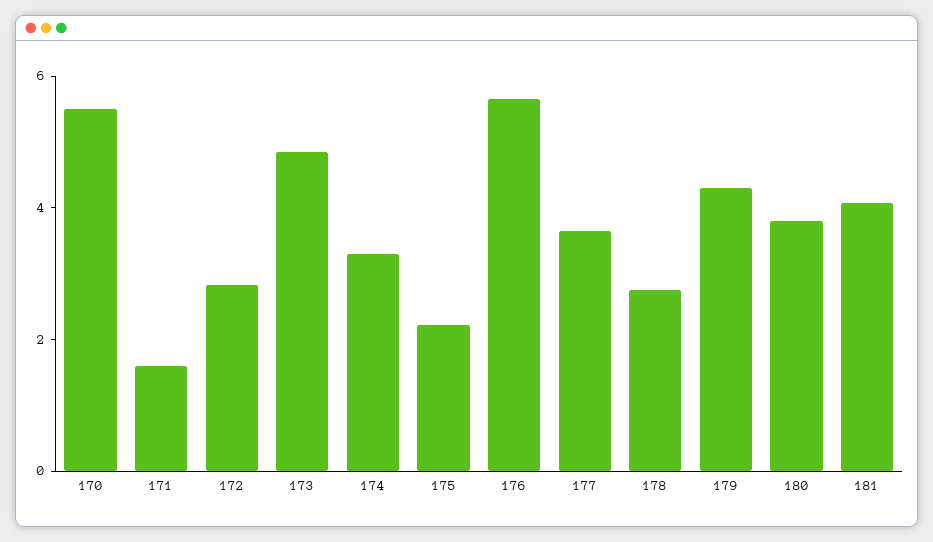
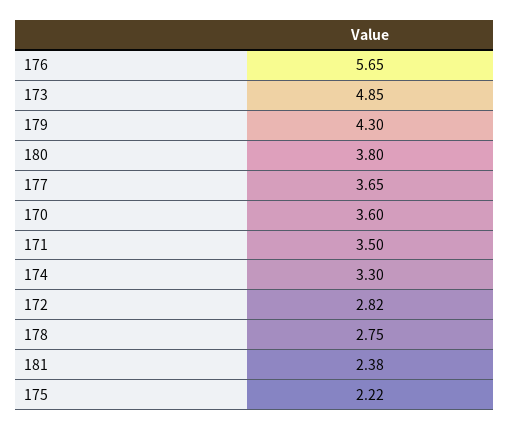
170: 5.5 -> 3.6
171: 1.5 -> 3.5
181: 4 -> 2.38

